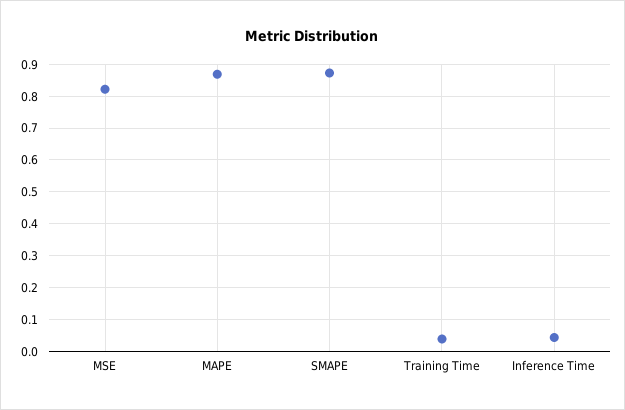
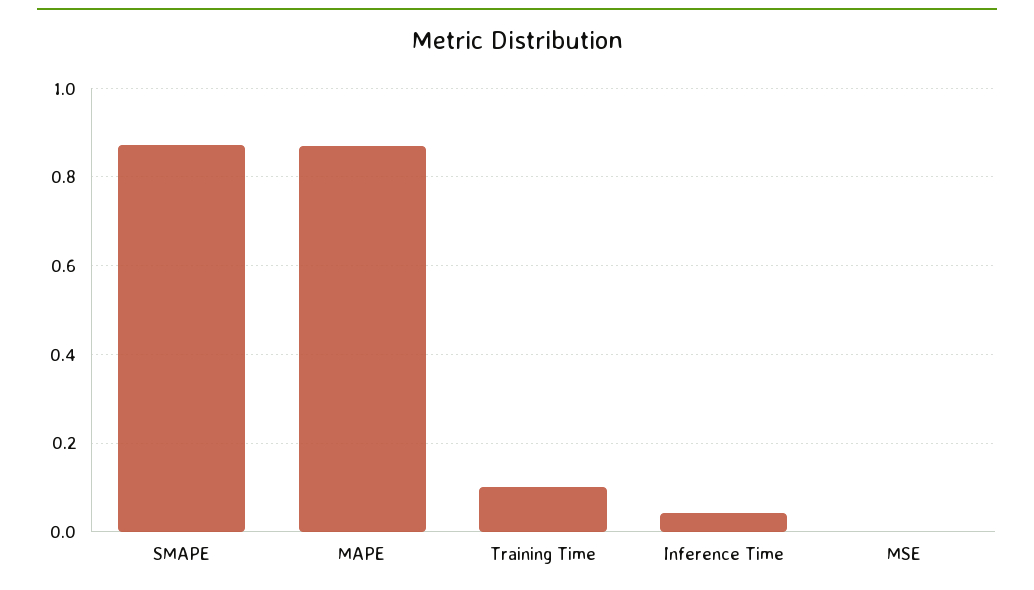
MSE: 0.82 -> 0
Training Time: 0.04 -> 0.1

